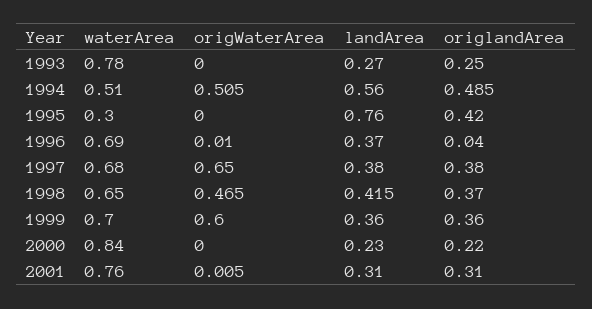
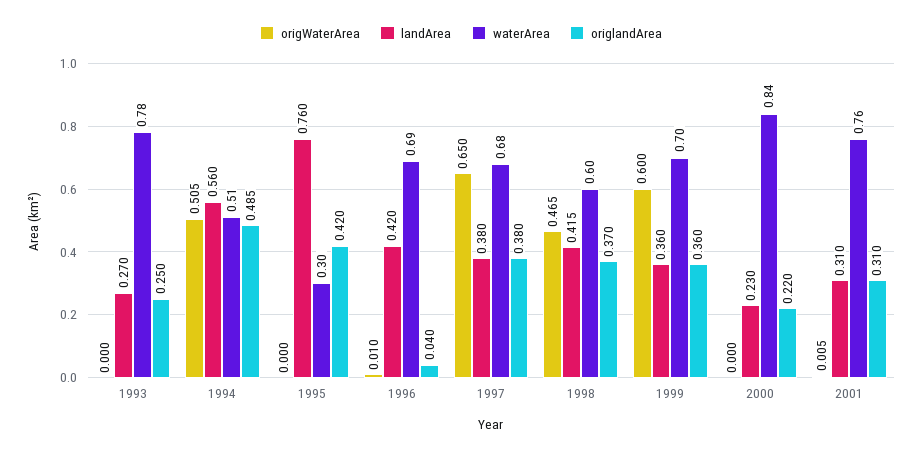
landArea, 1996: 0.37 -> 0.42
waterArea, 1998: 0.65 -> 0.6

